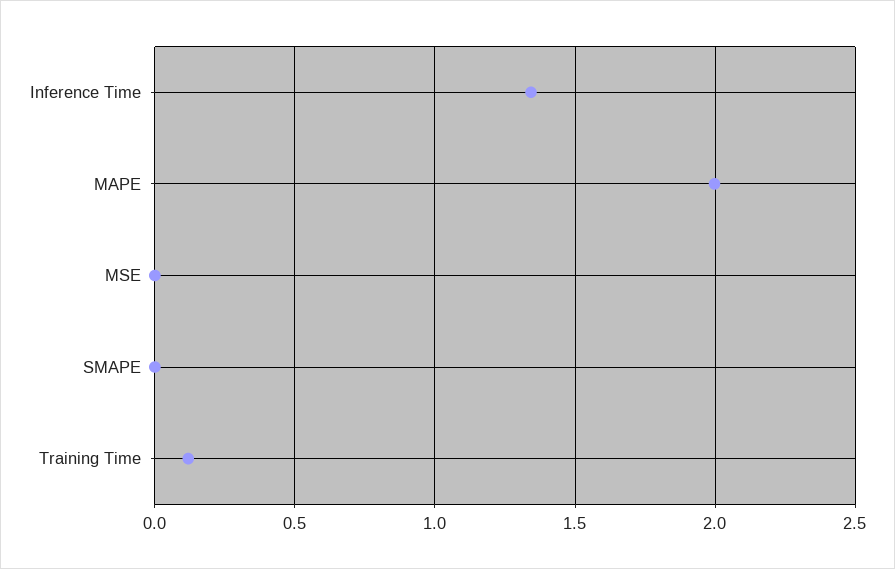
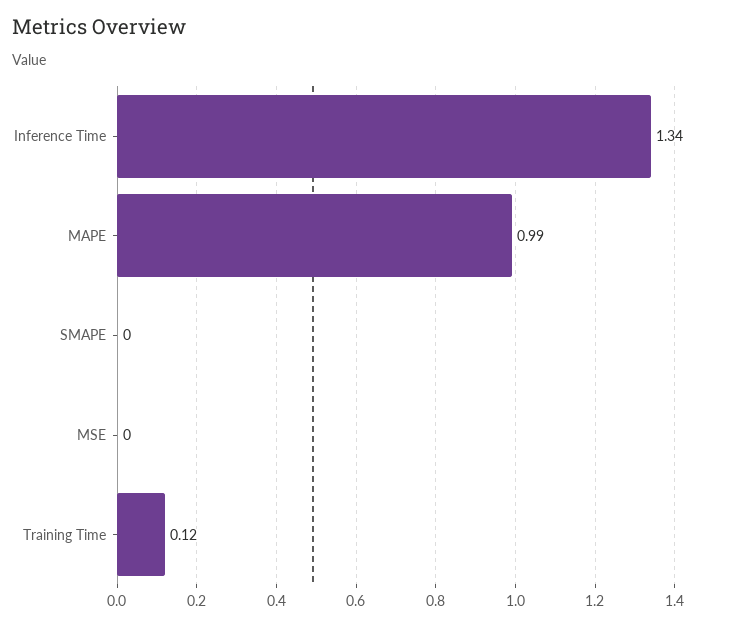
MAPE: 2 -> 0.99

